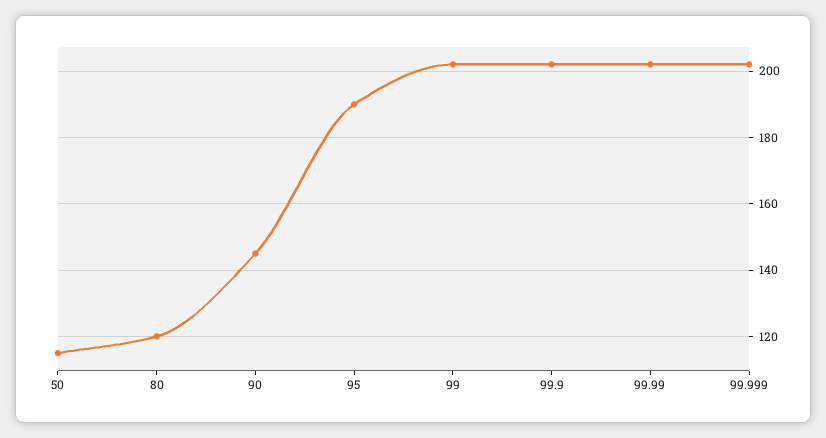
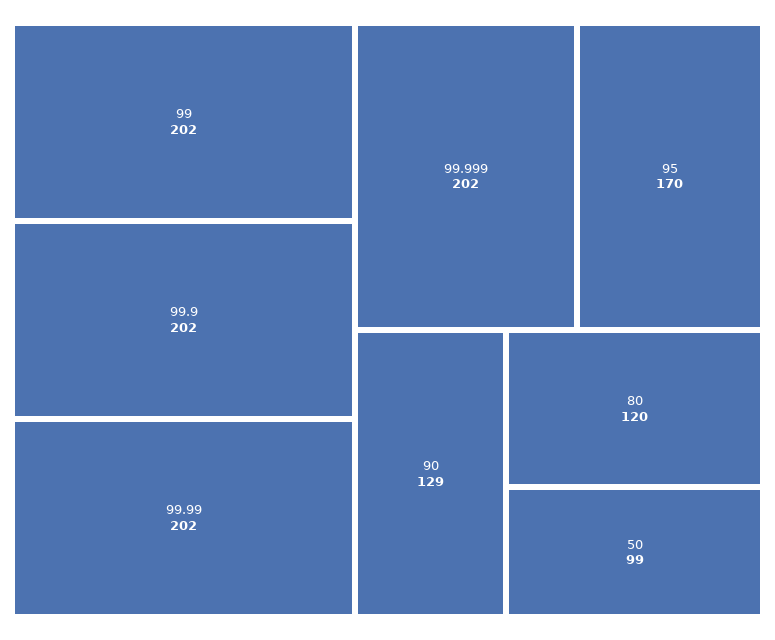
50: 115 -> 99
90: 145 -> 129
95: 190 -> 170

